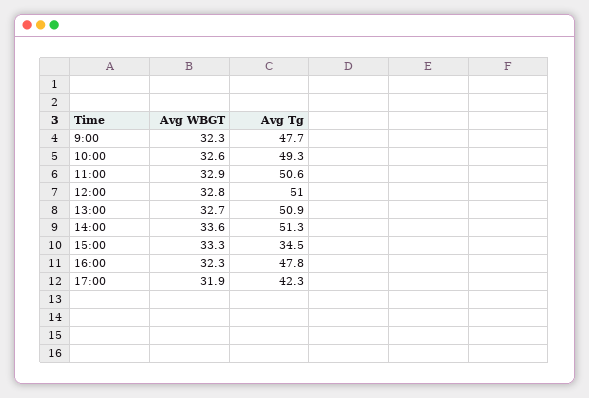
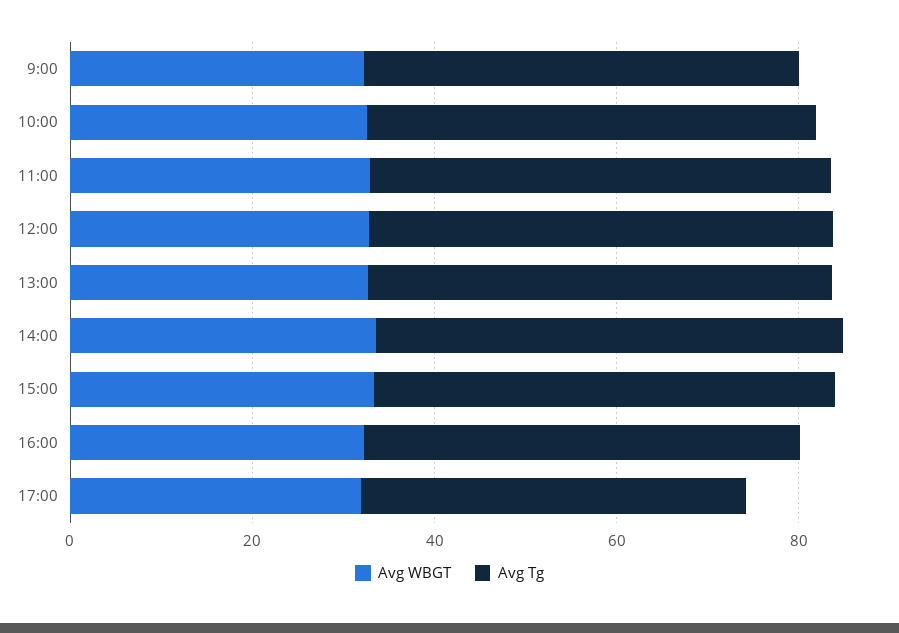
Avg Tg, 15:00: 34.5 -> 50

